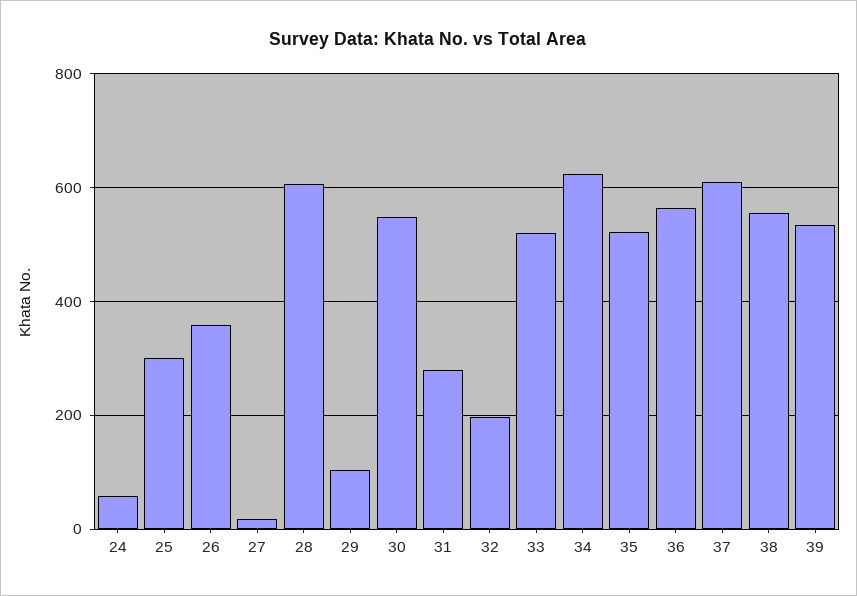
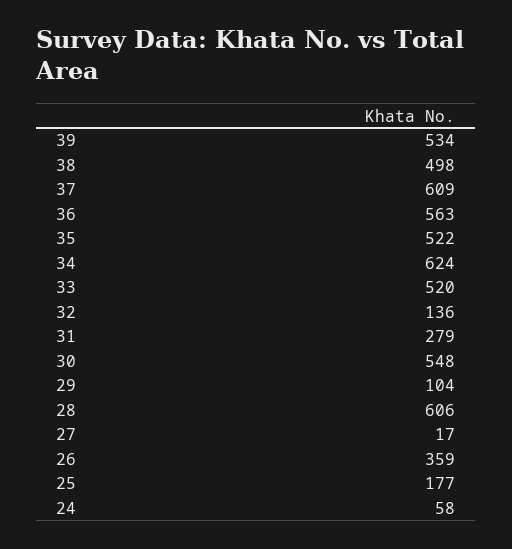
25: 300 -> 177
32: 200 -> 136
38: 560 -> 498

